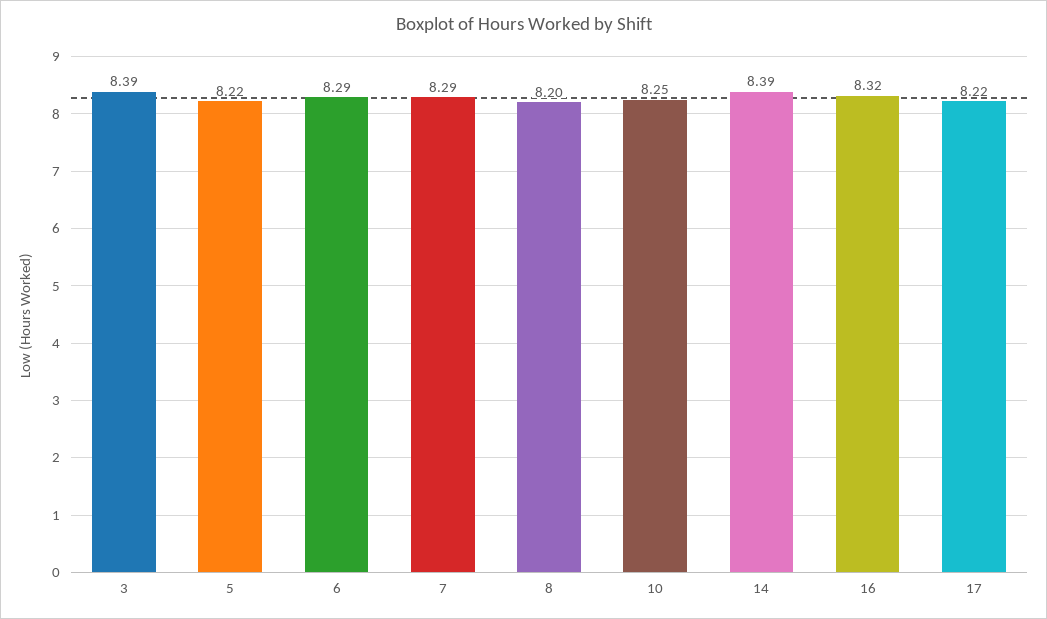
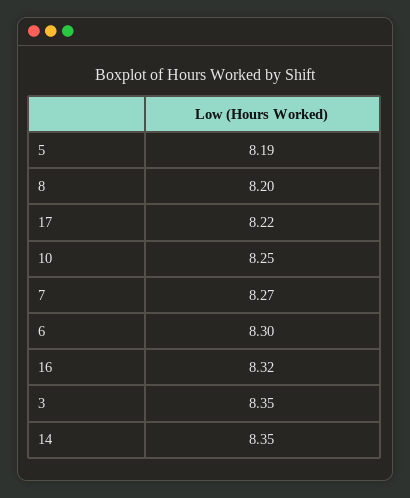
3: 8.39 -> 8.35
5: 8.22 -> 8.19
6: 8.29 -> 8.3
7: 8.29 -> 8.27
14: 8.39 -> 8.35

